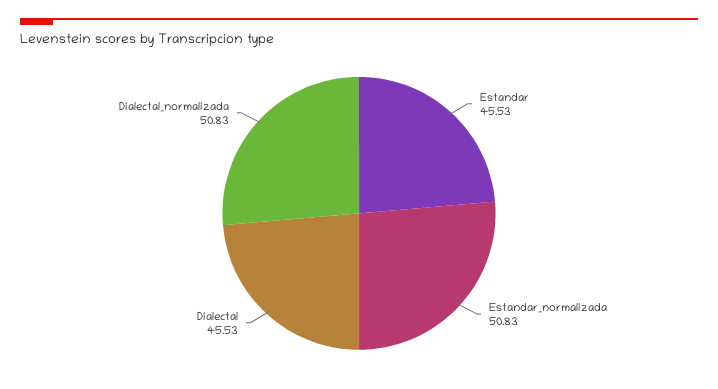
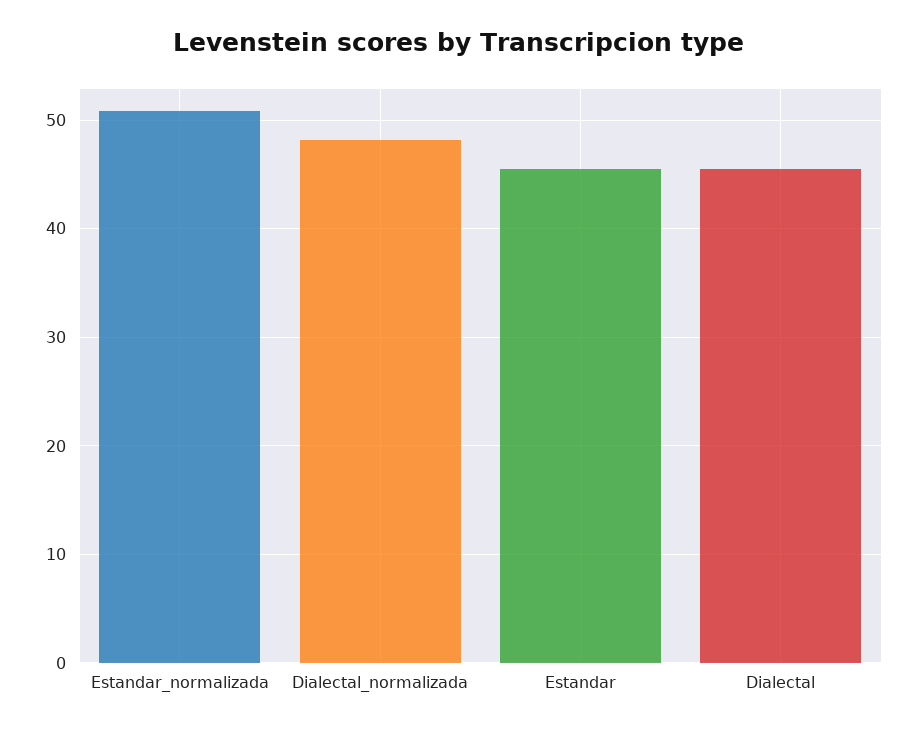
Dialectal_normalizada: 50.83 -> 48

